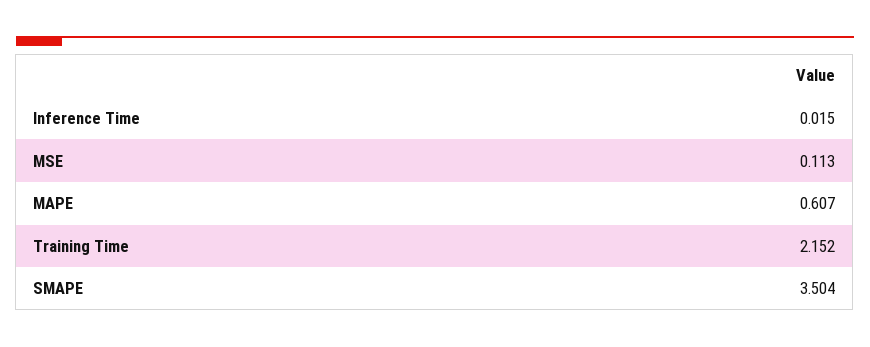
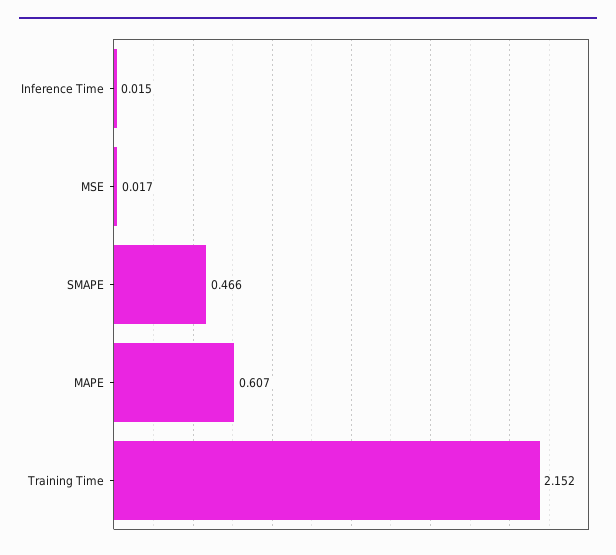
MSE: 0.113 -> 0.017
SMAPE: 3.504 -> 0.466

